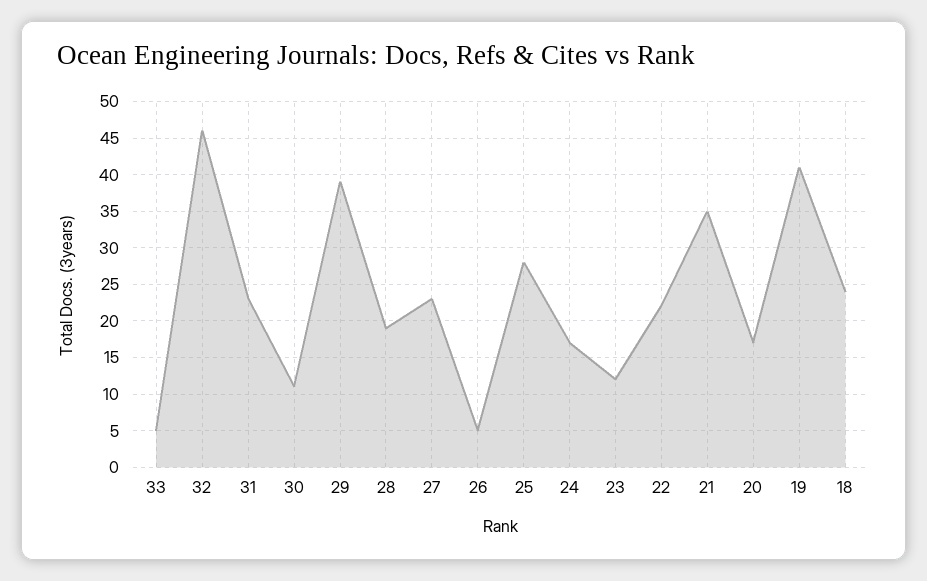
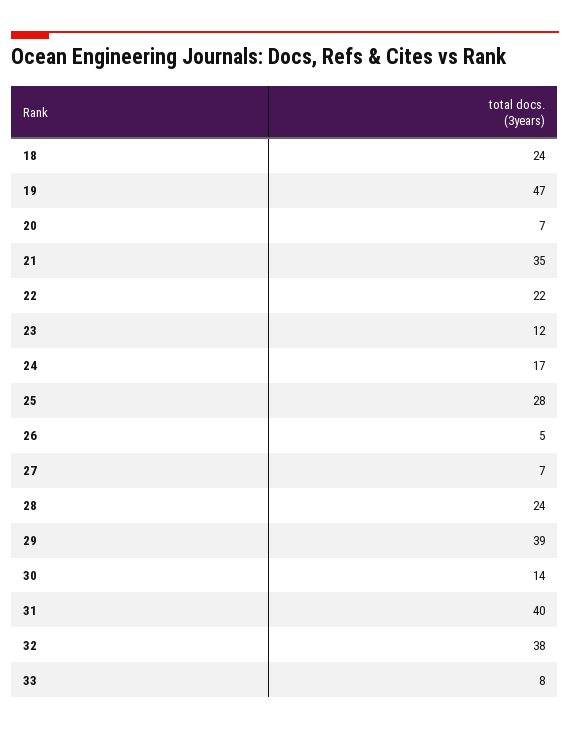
33: 5 -> 8
32: 46 -> 38
31: 23 -> 40
30: 11 -> 14
28: 19 -> 24
27: 23 -> 7
20: 17 -> 7
19: 41 -> 47

